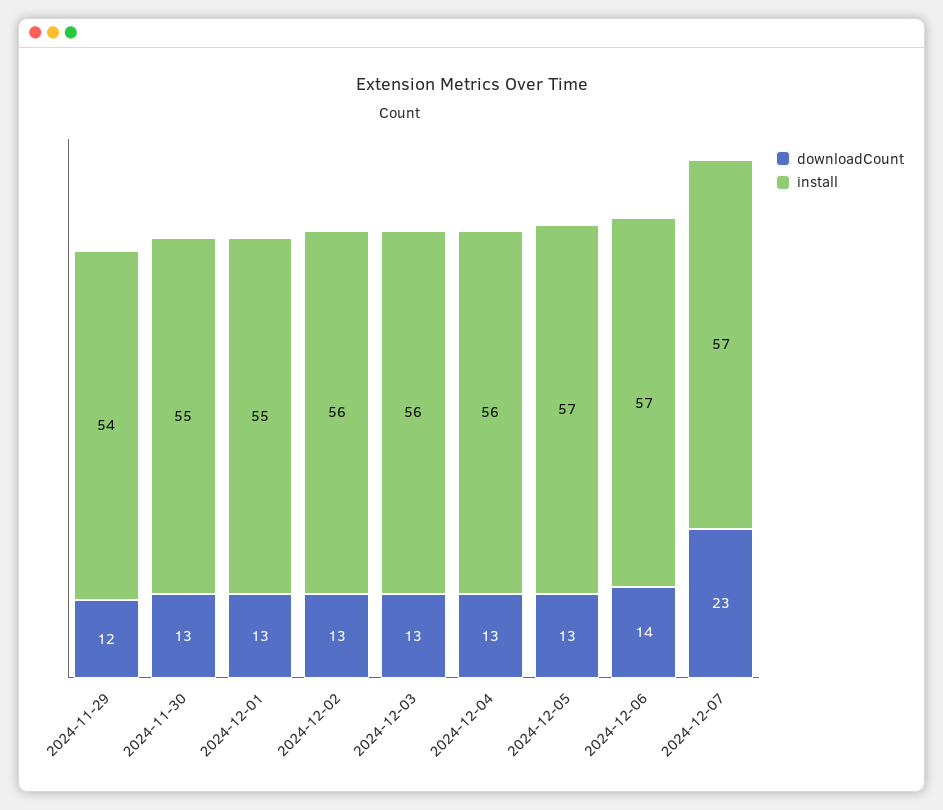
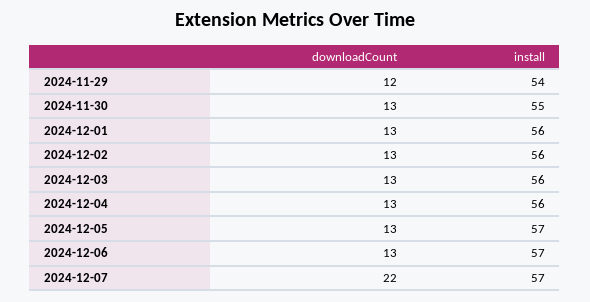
install, 2024-12-01: 55 -> 56
downloadCount, 2024-12-06: 14 -> 13
downloadCount, 2024-12-07: 23 -> 22

